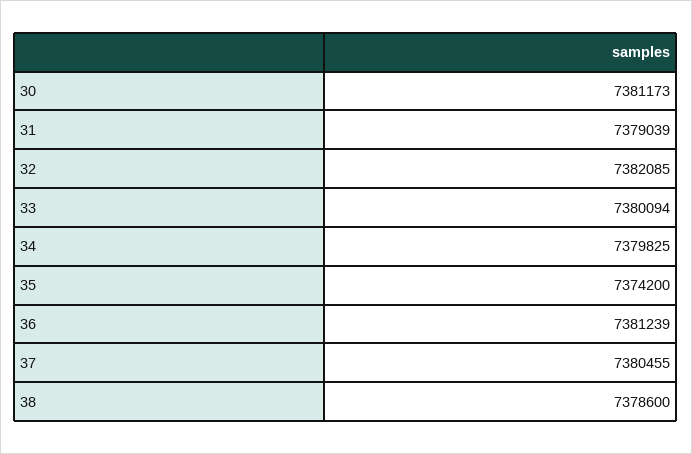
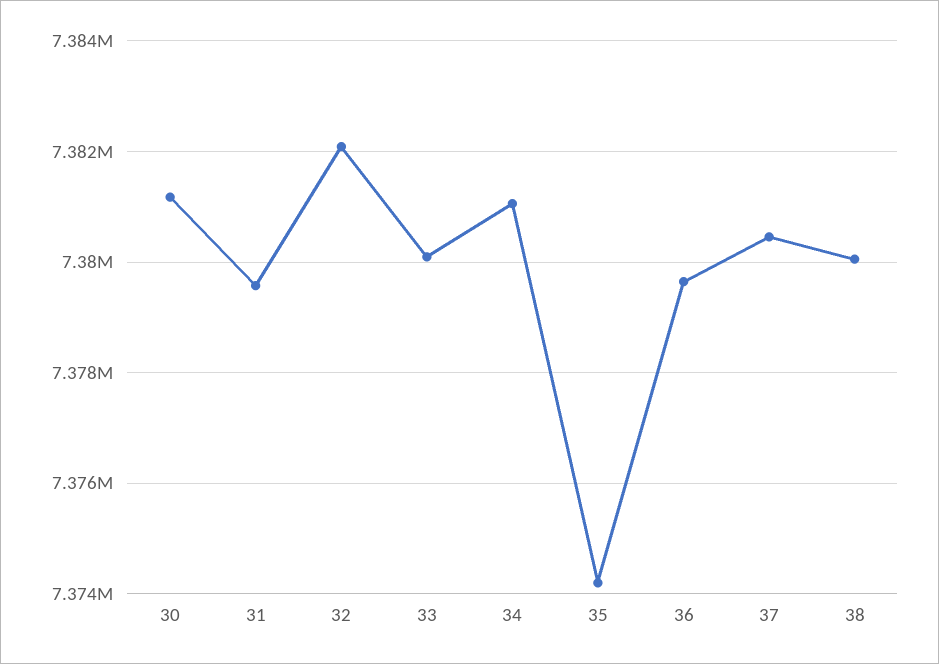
31: 7379039 -> 7379600
34: 7379825 -> 7381000
36: 7381239 -> 7379600
38: 7378600 -> 7380000

